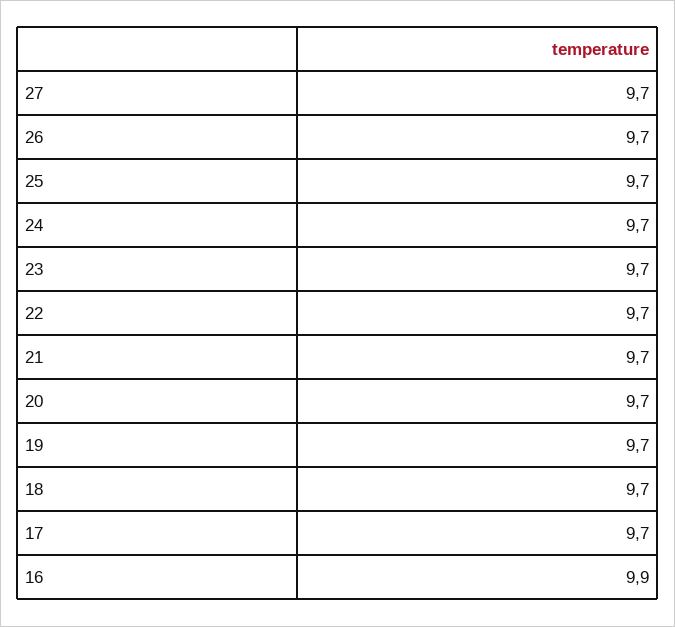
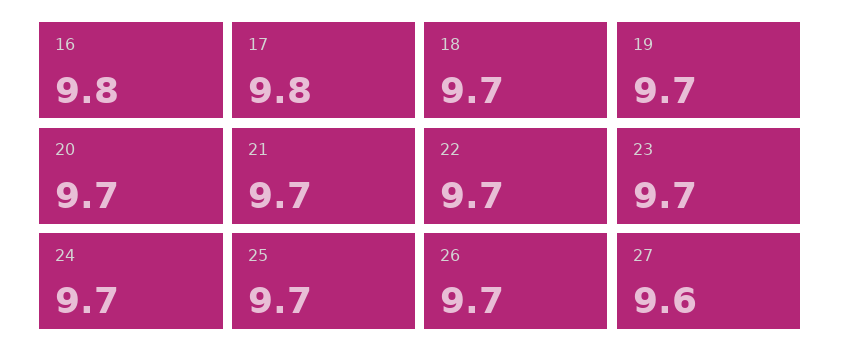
27: 9.7 -> 9.6
17: 9.7 -> 9.8
16: 9.9 -> 9.8

